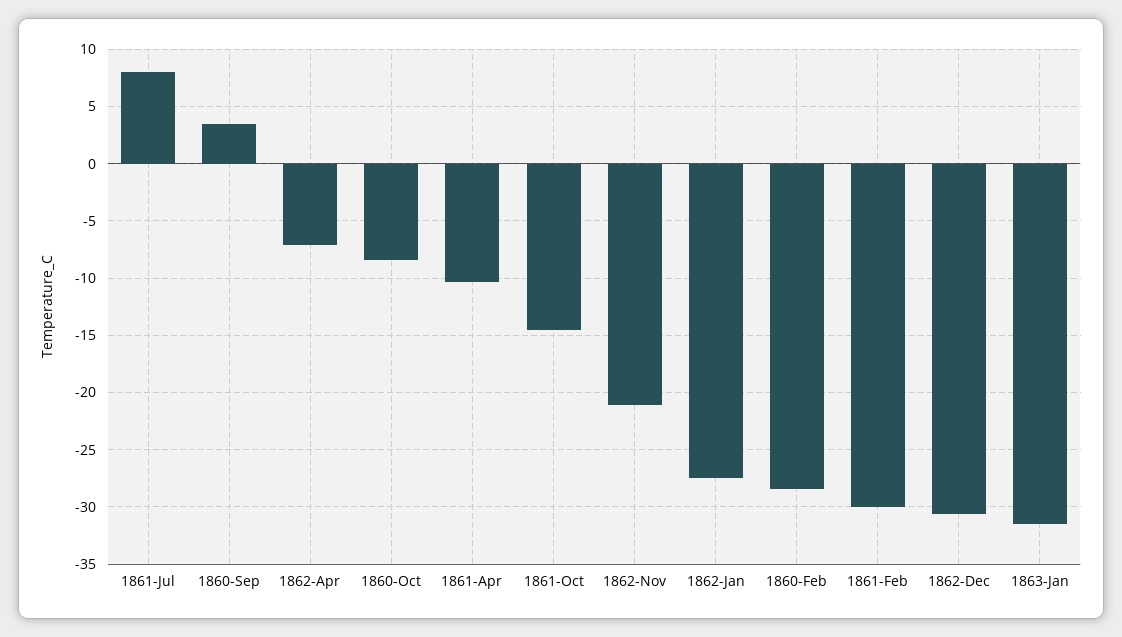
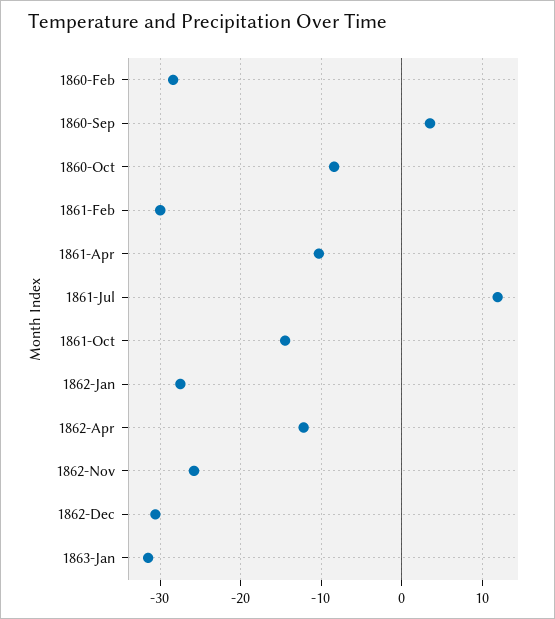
1861-Jul: 8 -> 12
1862-Apr: -7 -> -12
1862-Nov: -21 -> -26

